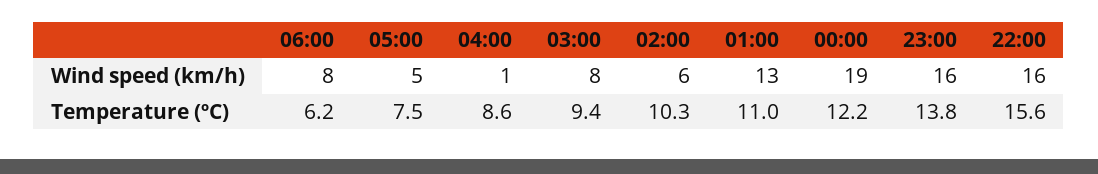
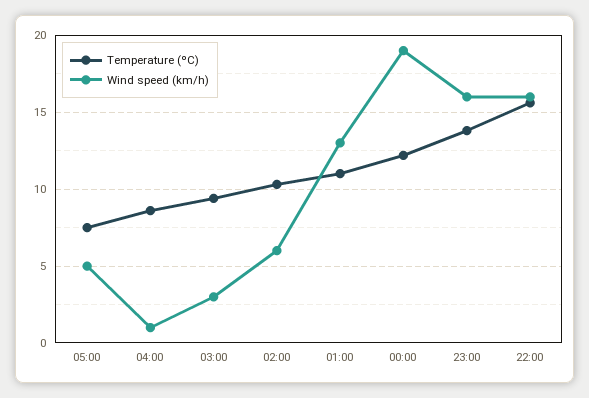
Wind speed (km/h), 06:00: 8 -> none
Wind speed (km/h), 03:00: 8 -> 3
Temperature (ºC), 06:00: 6.2 -> none

